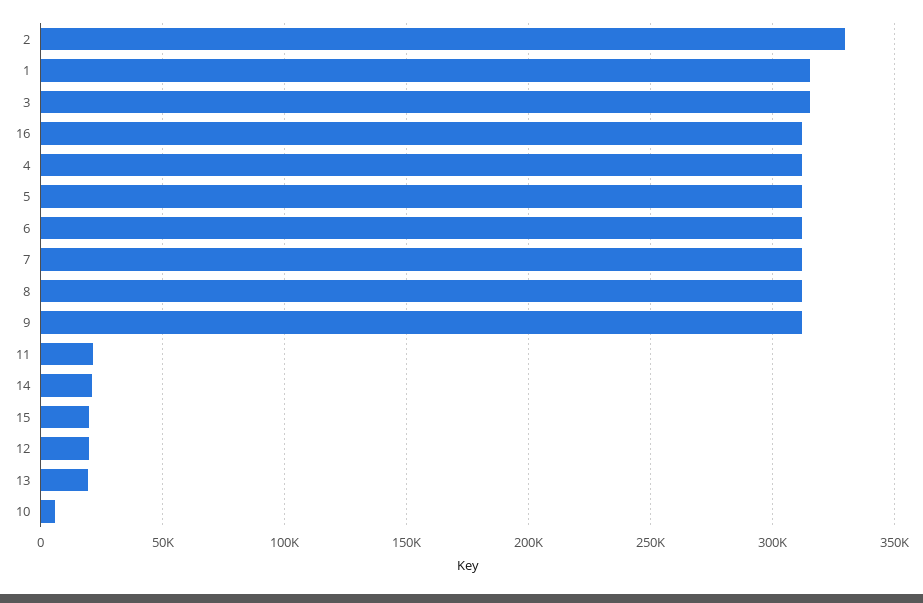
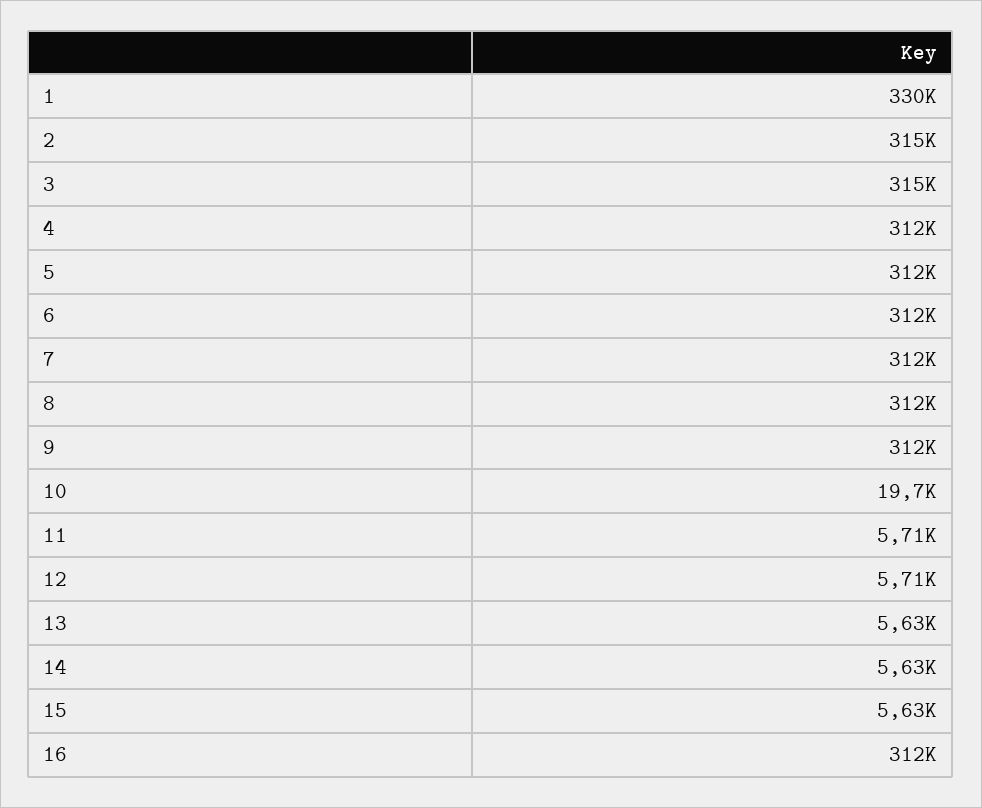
2: 330000 -> 315000
1: 315000 -> 330000
11: 20000 -> 5710
14: 20000 -> 5630
15: 20000 -> 5630
12: 20000 -> 5710
13: 20000 -> 5630
10: 5000 -> 19700

